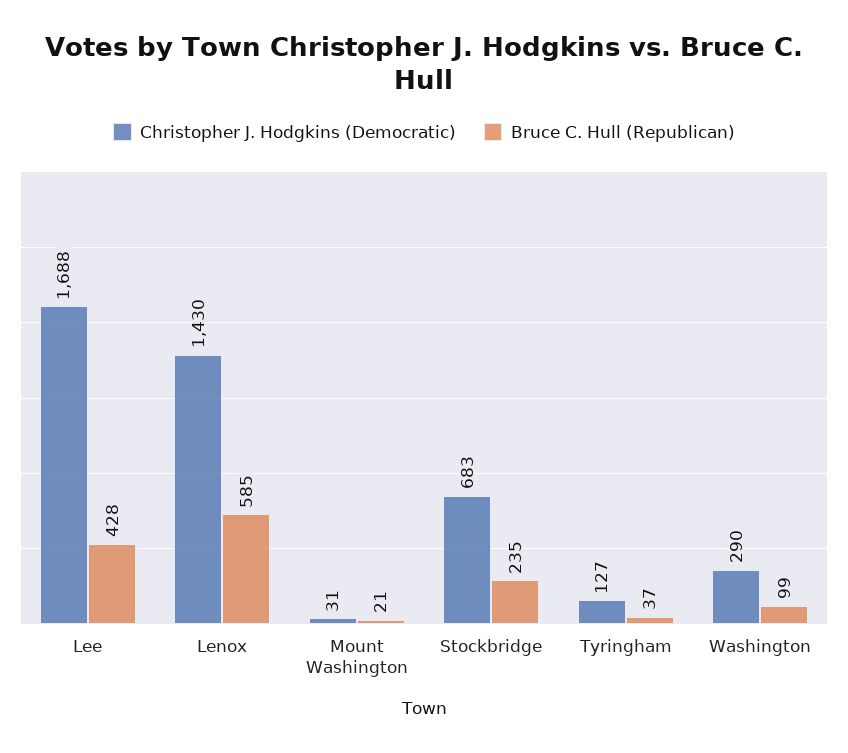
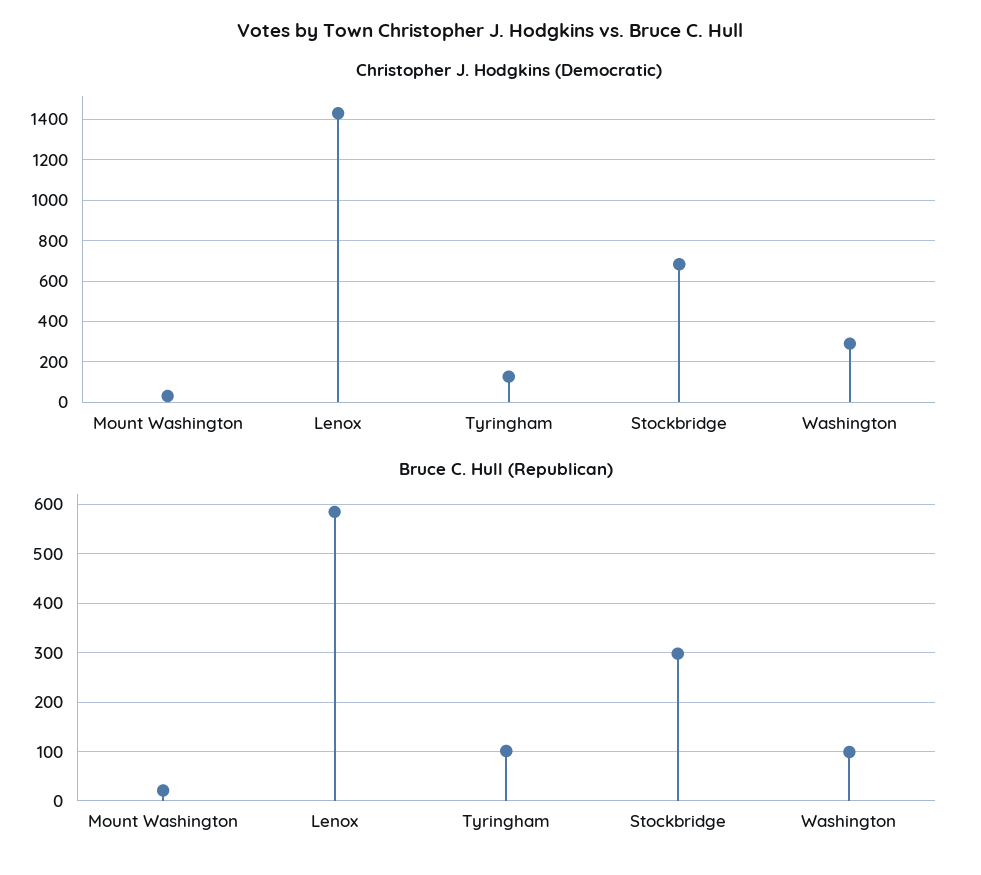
Christopher J. Hodgkins (Democratic), Lee: 1688 -> none
Bruce C. Hull (Republican), Lee: 428 -> none
Bruce C. Hull (Republican), Stockbridge: 235 -> 300
Bruce C. Hull (Republican), Tyringham: 37 -> 100

